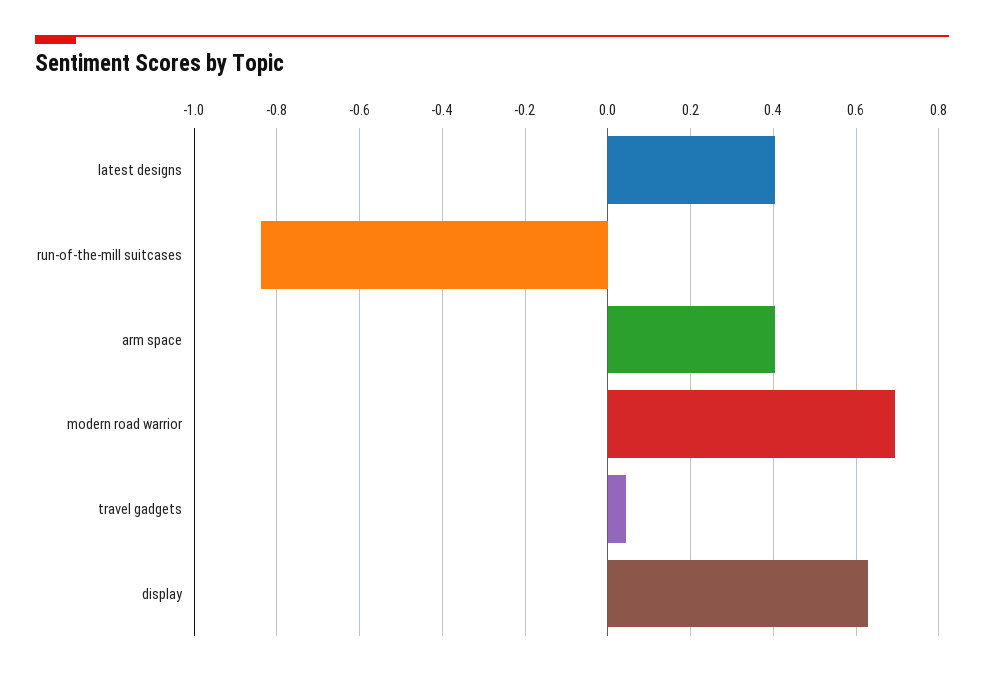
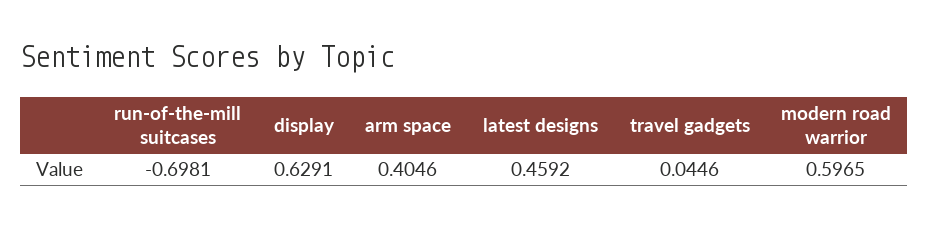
latest designs: 0.4 -> 0.4592
run-of-the-mill suitcases: -0.84 -> -0.6981
modern road warrior: 0.7 -> 0.5965

